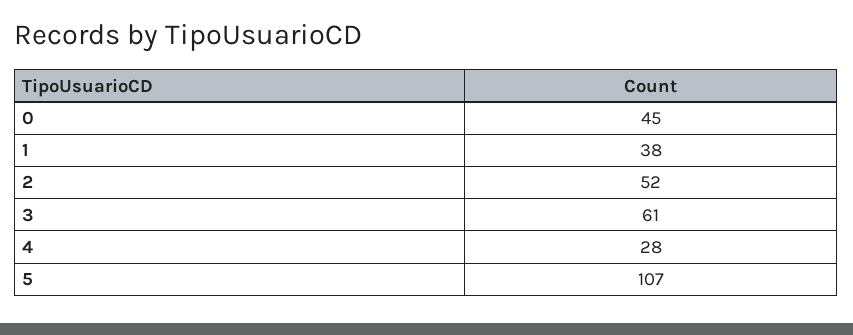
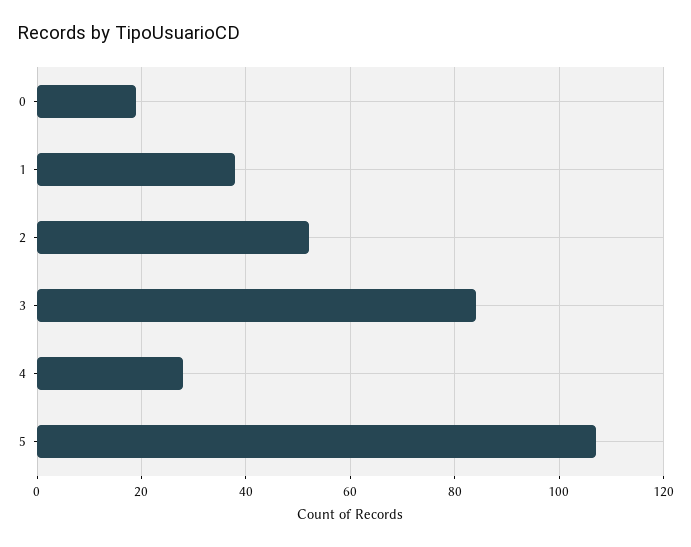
0: 45 -> 20
3: 61 -> 85

